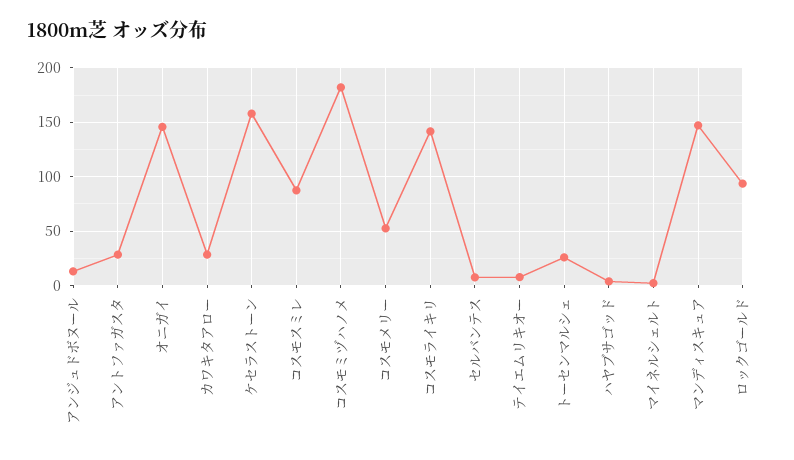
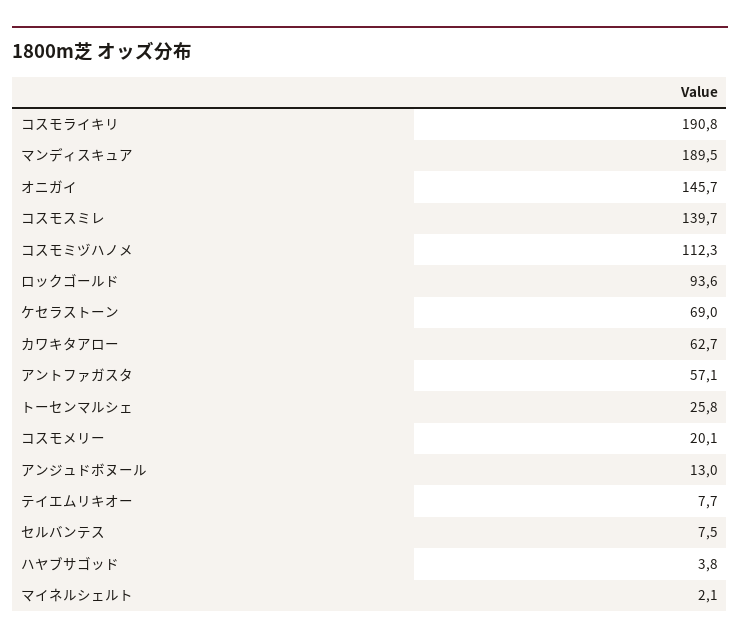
アントファガスタ: 30 -> 57.1
カワキタアロー: 30 -> 62.7
ケセラストーン: 160 -> 69
コスモスミレ: 90 -> 139.7
コスモミヅハノメ: 180 -> 112.3
コスモメリー: 50 -> 20.1
コスモライキリ: 140 -> 190.8
マンディスキュア: 150 -> 189.5

